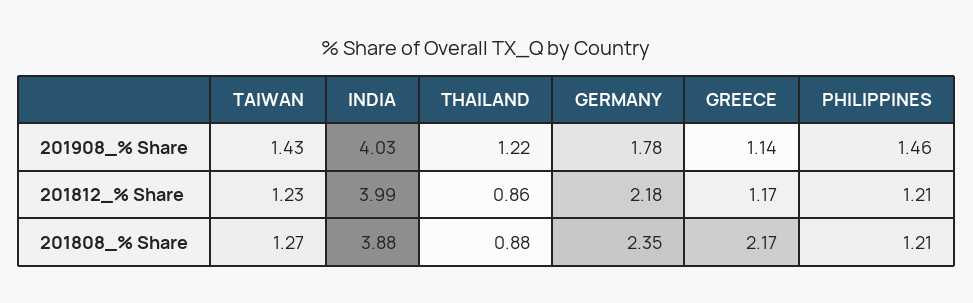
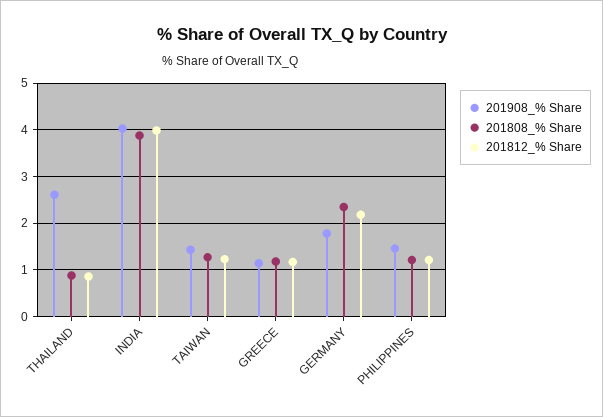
201908_% Share, THAILAND: 1.22 -> 2.6
201808_% Share, GREECE: 2.17 -> 1.2

